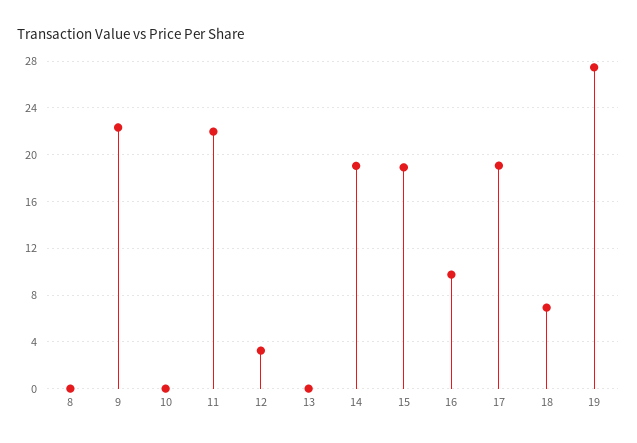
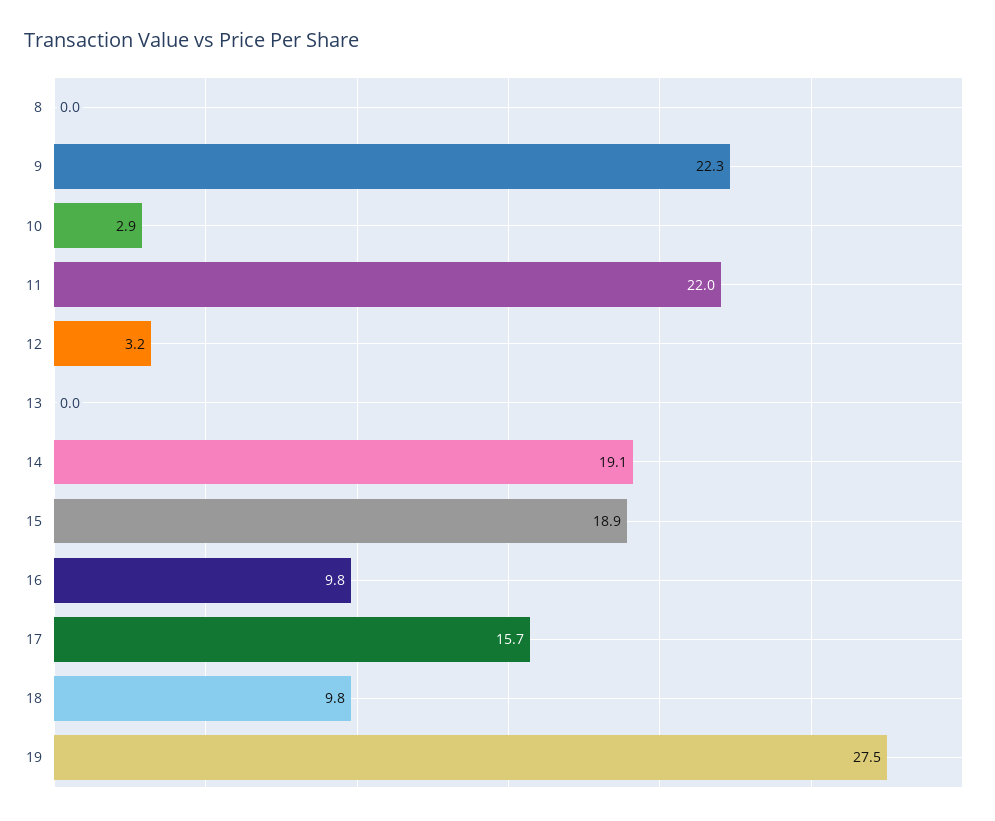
10: 0 -> 2.9
17: 19 -> 15.7
18: 7 -> 9.8

